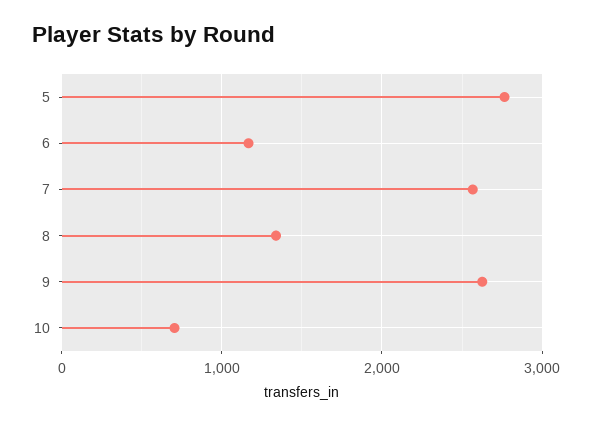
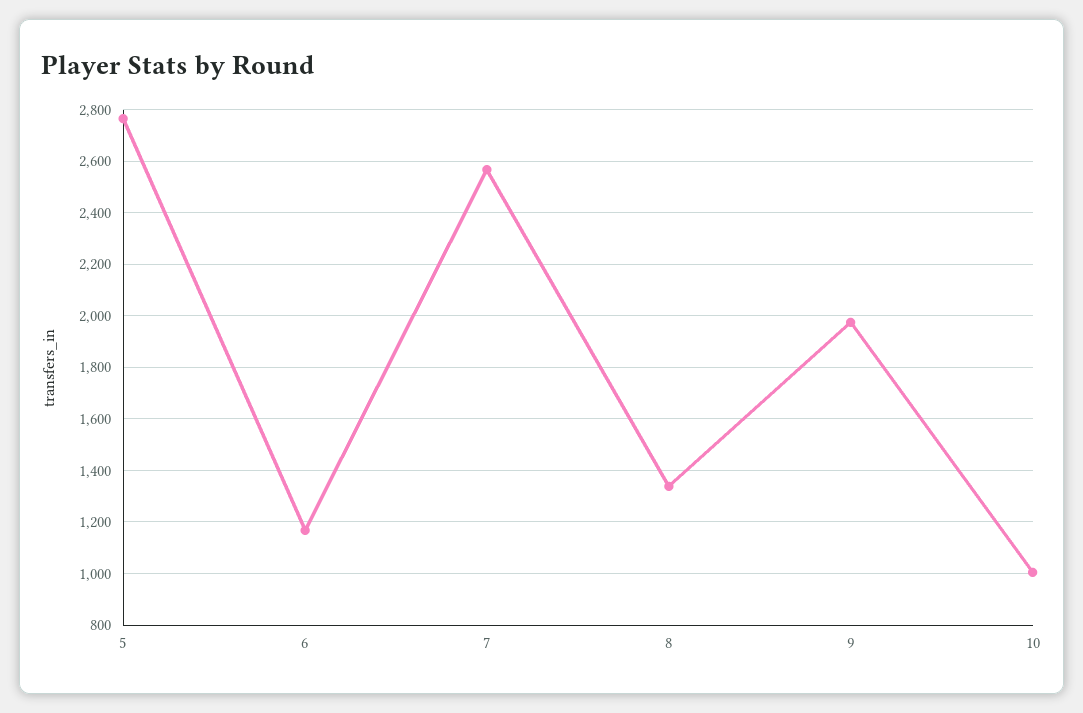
9: 2600 -> 1975
10: 700 -> 1000

